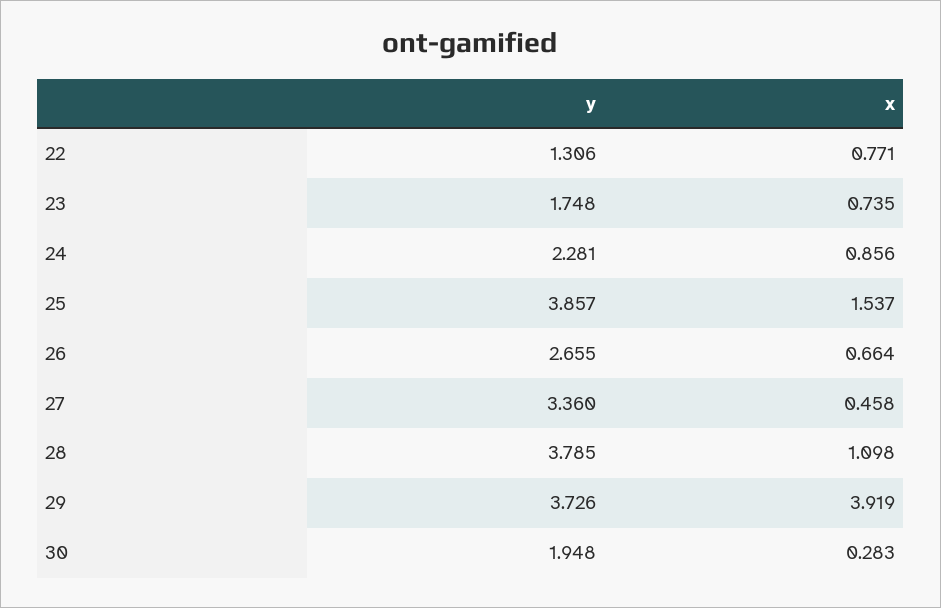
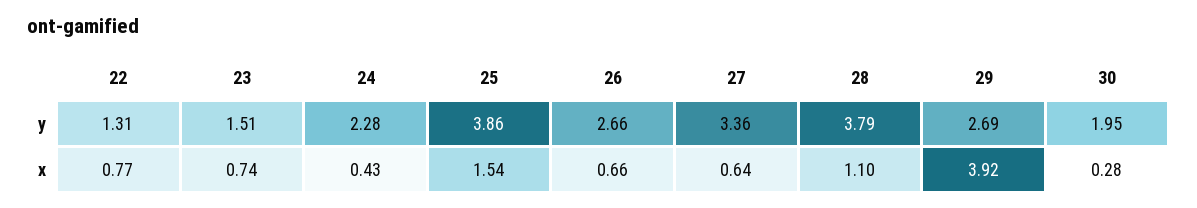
y, 23: 1.748 -> 1.51
x, 24: 0.856 -> 0.43
x, 27: 0.458 -> 0.64
y, 29: 3.726 -> 2.69

